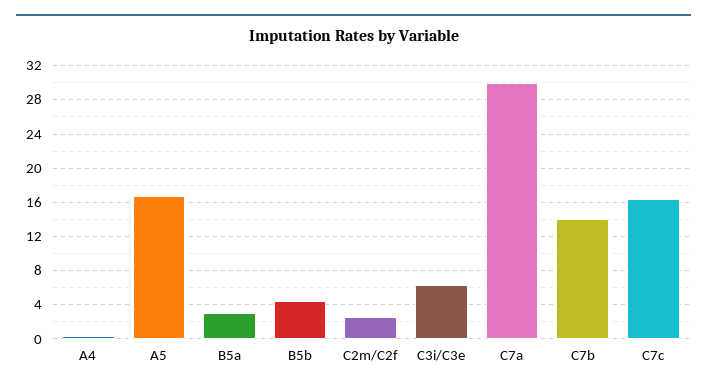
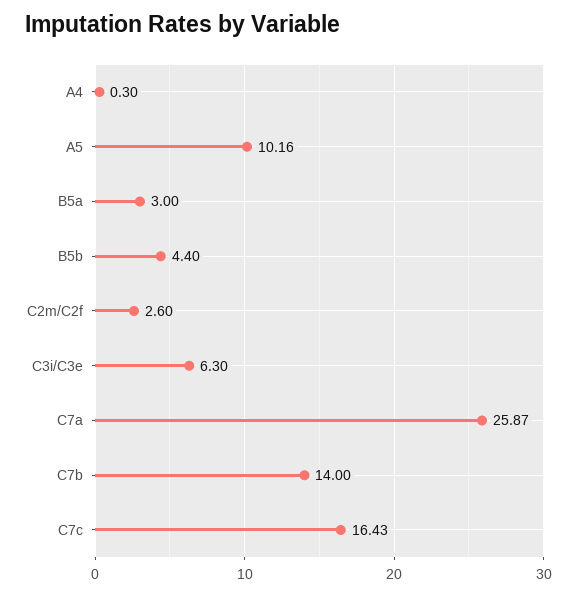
A5: 17 -> 10.16
C7a: 30 -> 25.87

